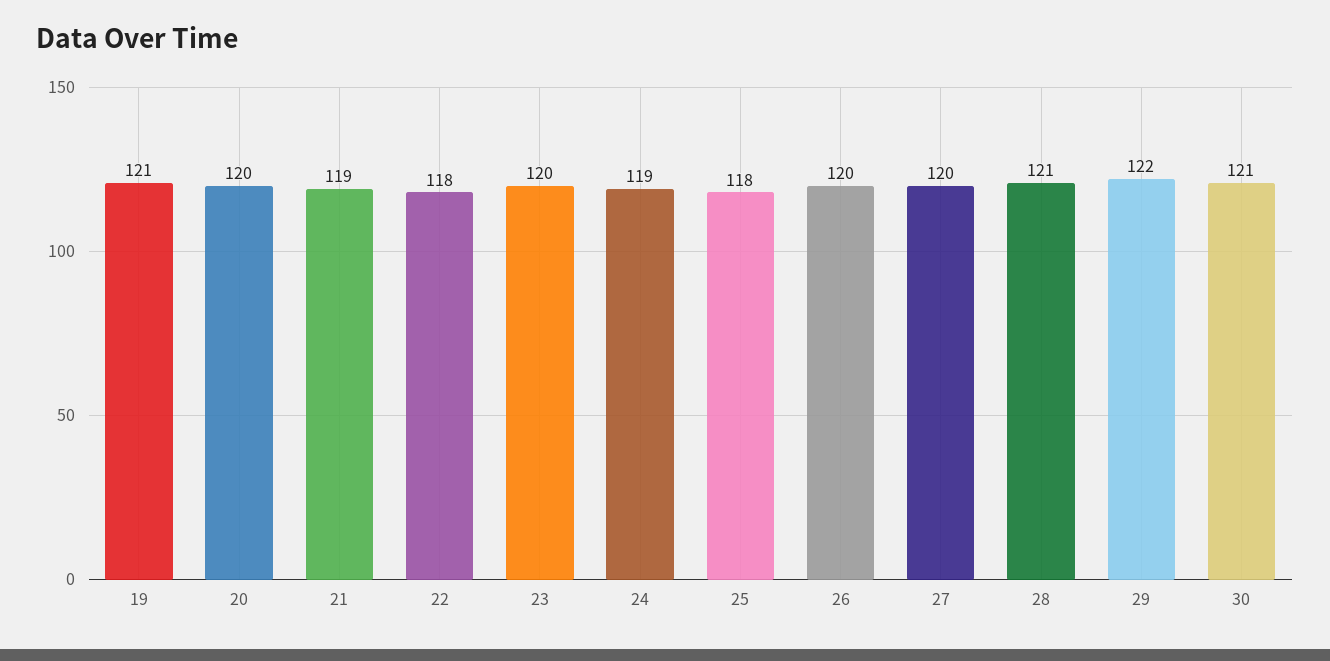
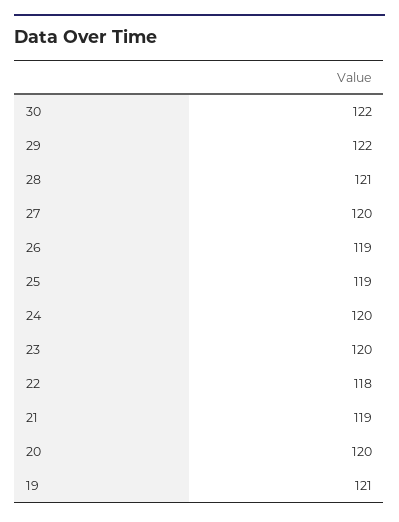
24: 119 -> 120
25: 118 -> 119
26: 120 -> 119
30: 121 -> 122

